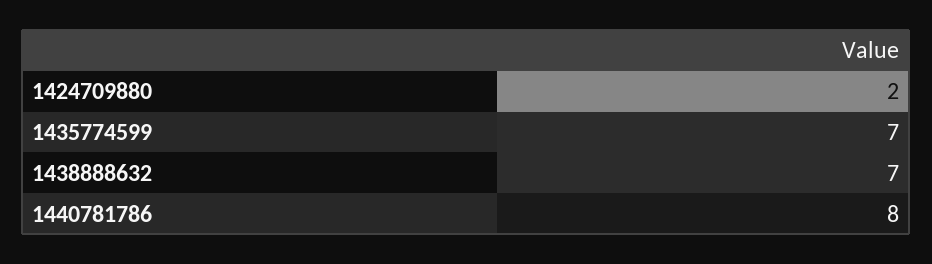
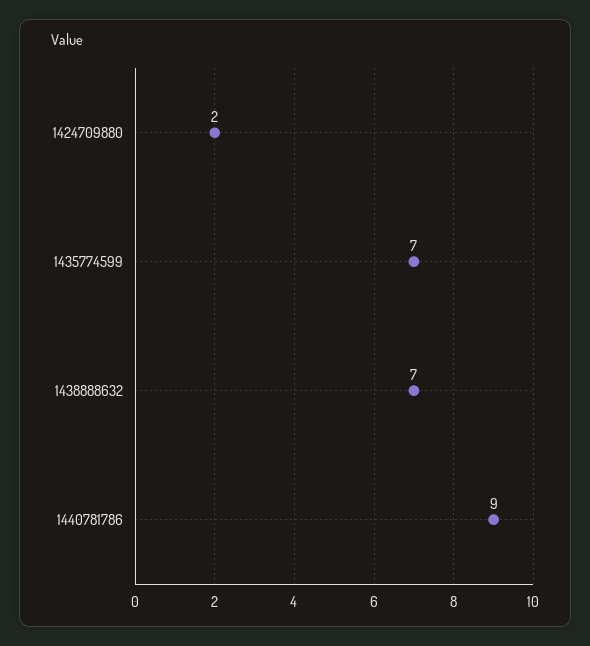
1440781786: 8 -> 9

